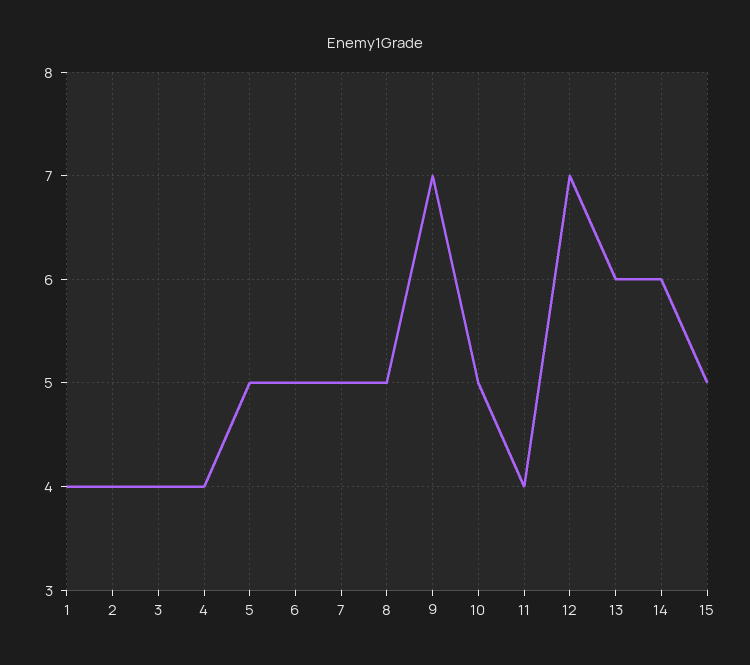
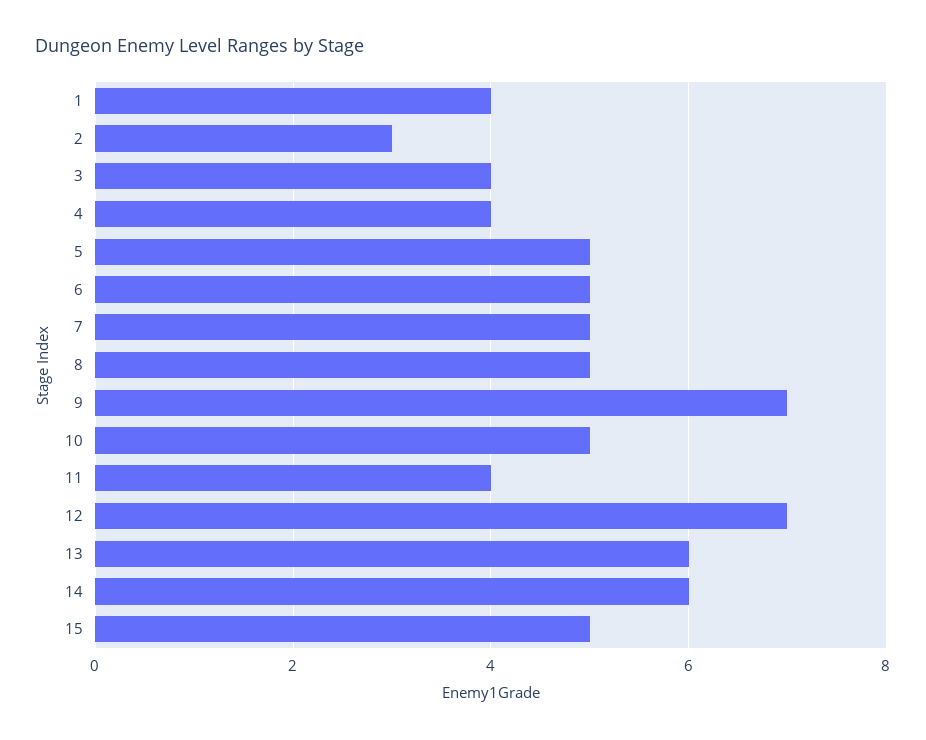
2: 4 -> 3

